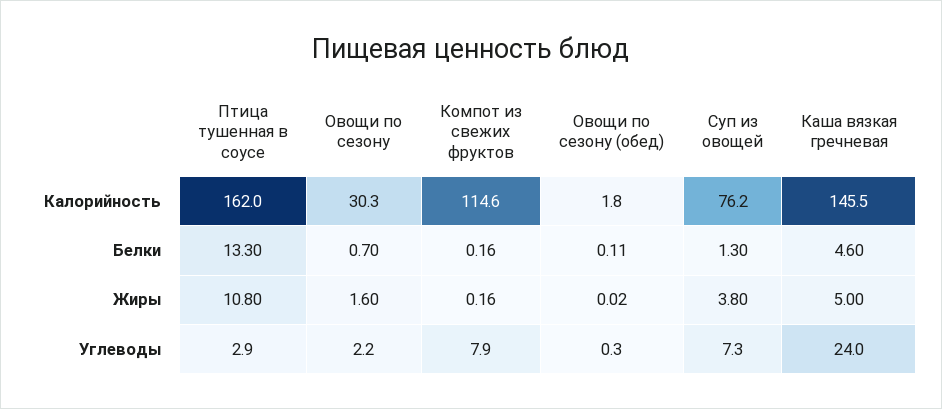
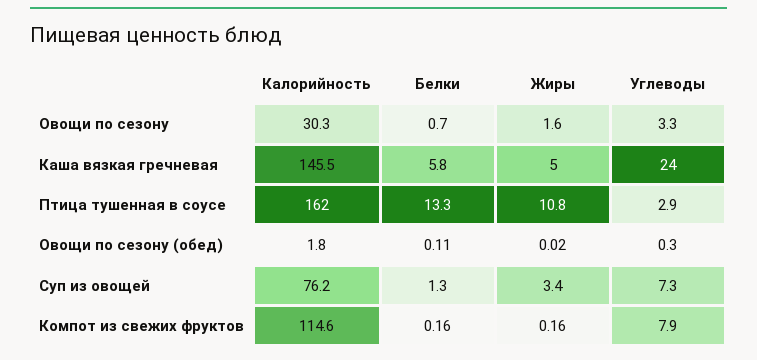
Каша вязкая гречневая, Белки: 4.6 -> 5.8
Суп из овощей, Жиры: 3.8 -> 3.4
Овощи по сезону, Углеводы: 2.2 -> 3.3

